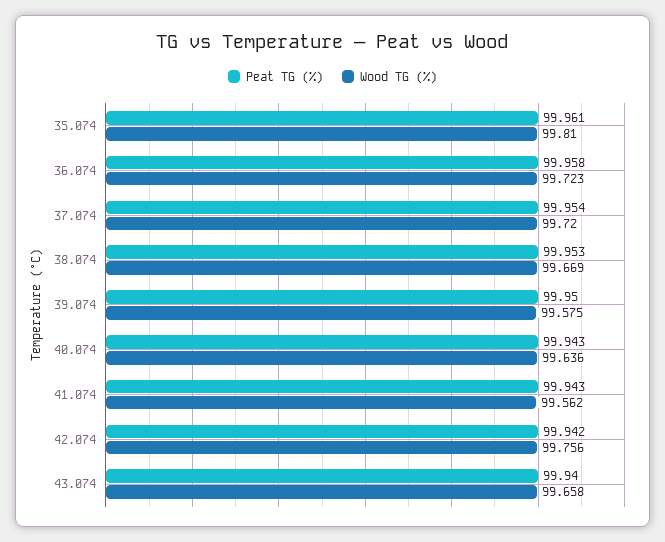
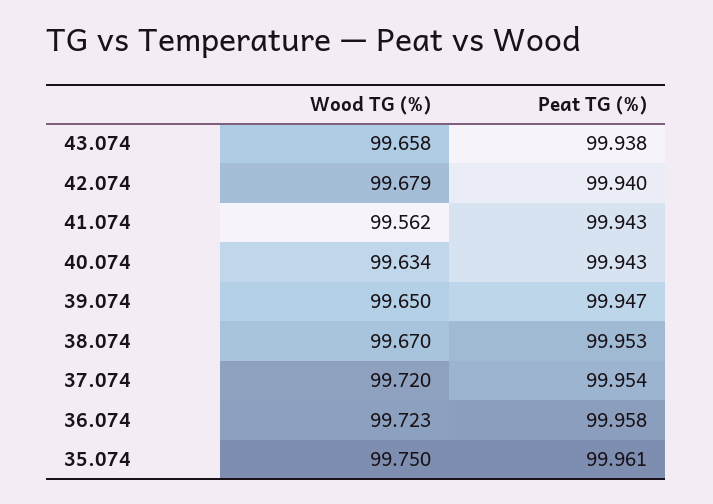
Wood TG (%), 35.074: 99.81 -> 99.75
Wood TG (%), 38.074: 99.669 -> 99.67
Peat TG (%), 39.074: 99.95 -> 99.947
Wood TG (%), 39.074: 99.575 -> 99.65
Wood TG (%), 40.074: 99.636 -> 99.634
Peat TG (%), 42.074: 99.942 -> 99.94
Wood TG (%), 42.074: 99.756 -> 99.679
Peat TG (%), 43.074: 99.94 -> 99.938

